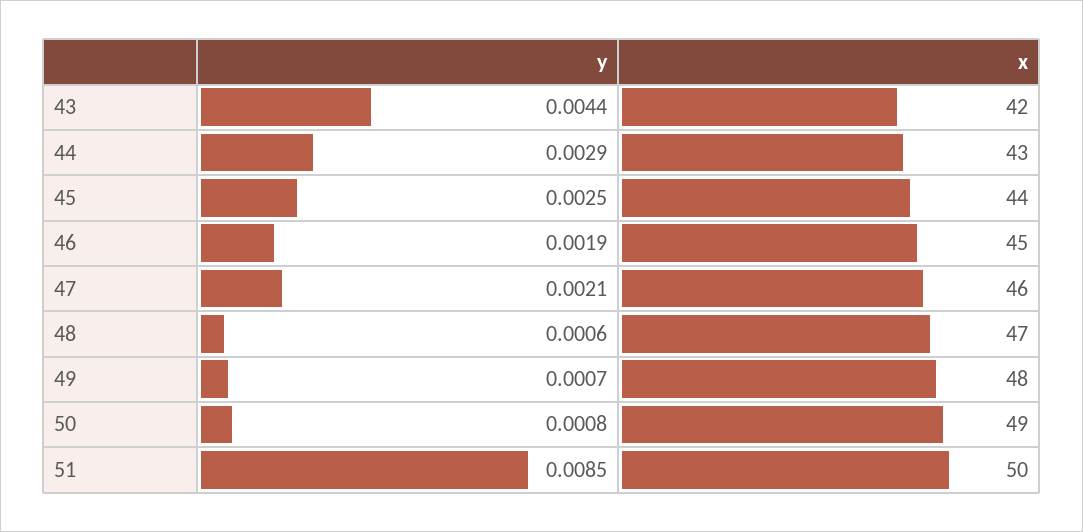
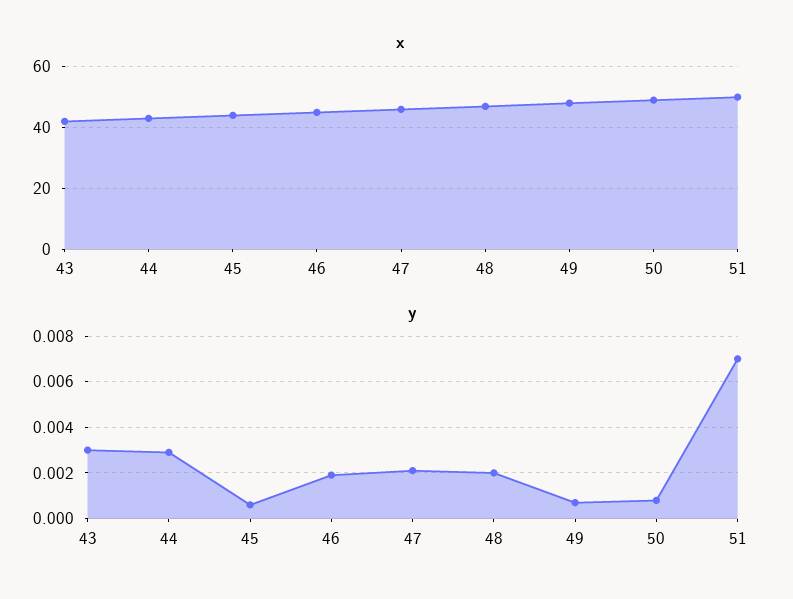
y, 43: 0.0044 -> 0.003
y, 45: 0.0025 -> 0.0005
y, 48: 0.0006 -> 0.002
y, 51: 0.0085 -> 0.007

